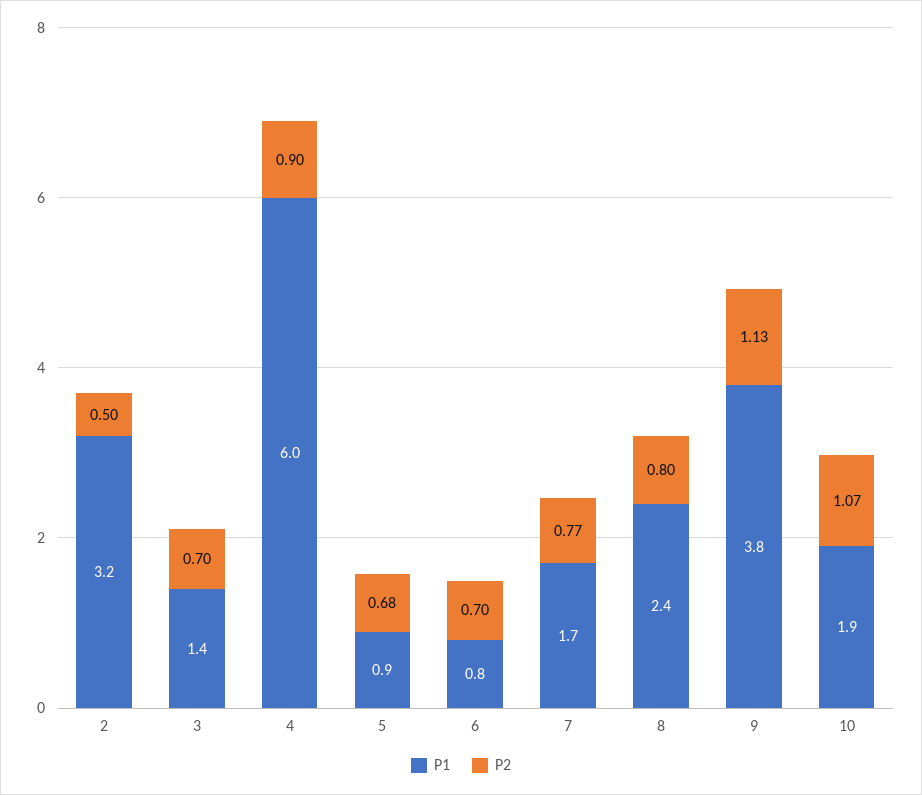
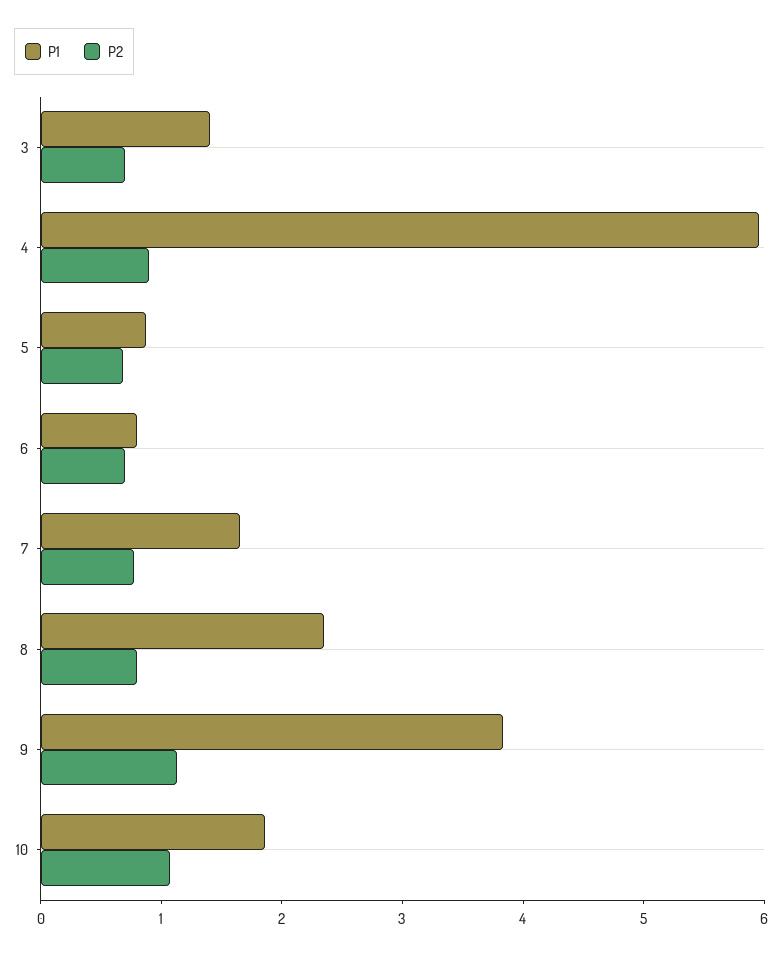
P1, 2: 3.2 -> none
P2, 2: 0.5 -> none

